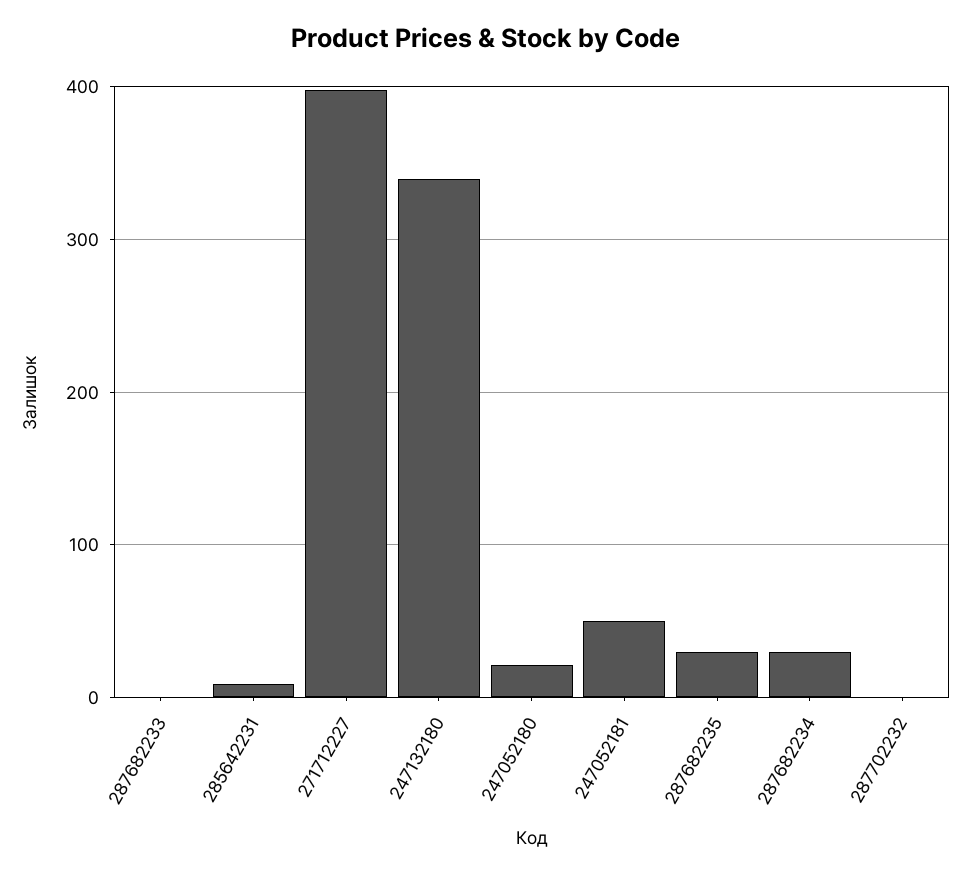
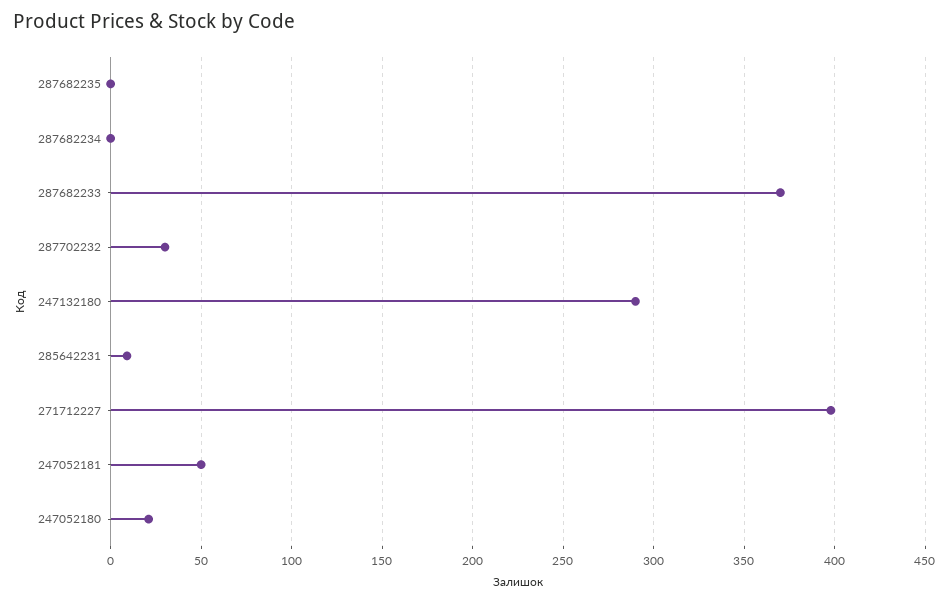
287682233: 0 -> 370
247132180: 340 -> 290
287682235: 30 -> 0
287682234: 30 -> 0
287702232: 0 -> 30

